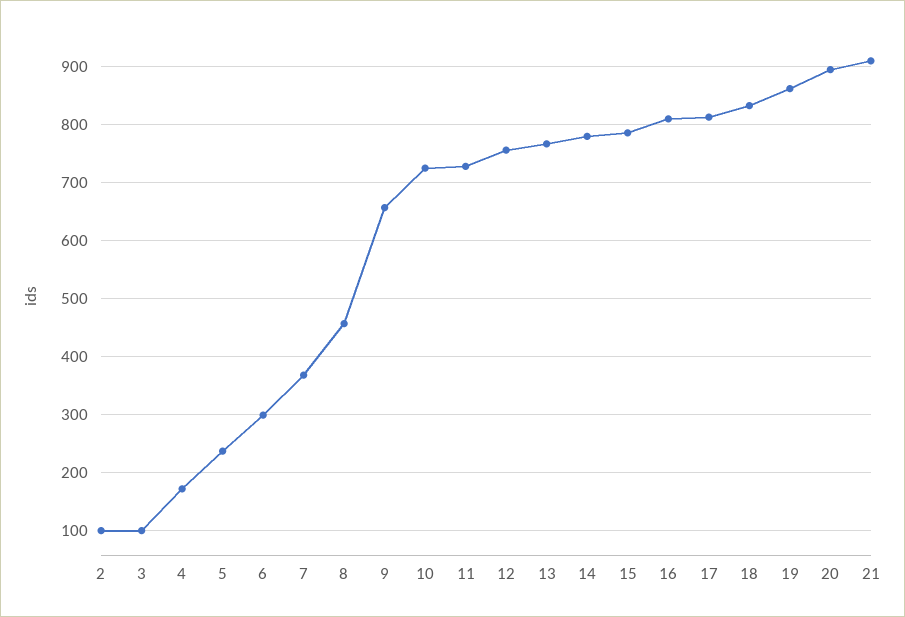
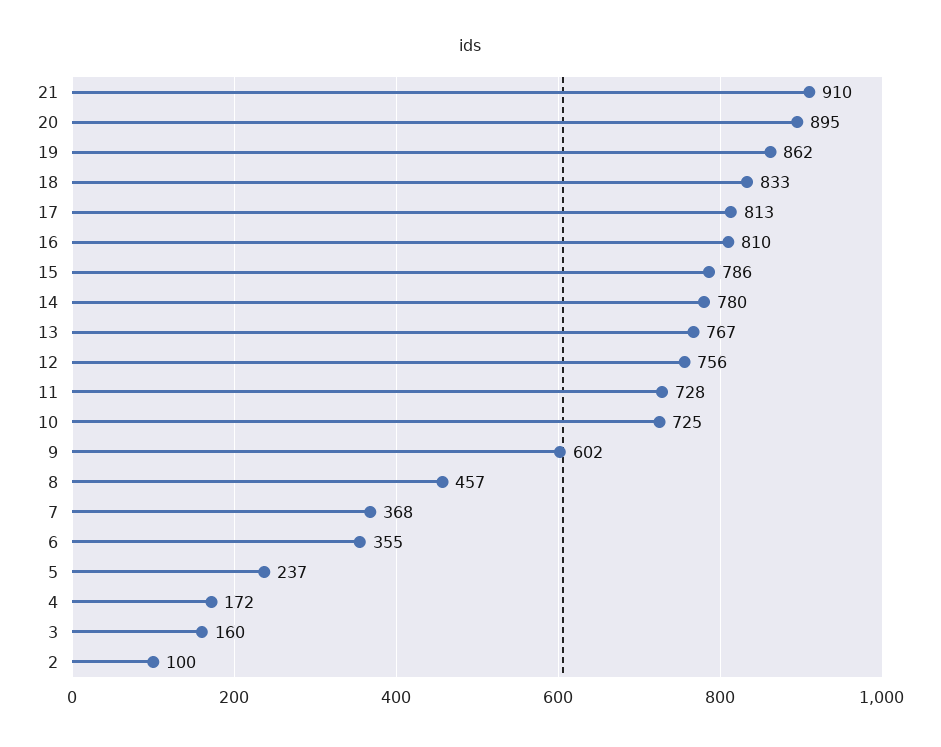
3: 100 -> 160
6: 300 -> 355
9: 660 -> 602

